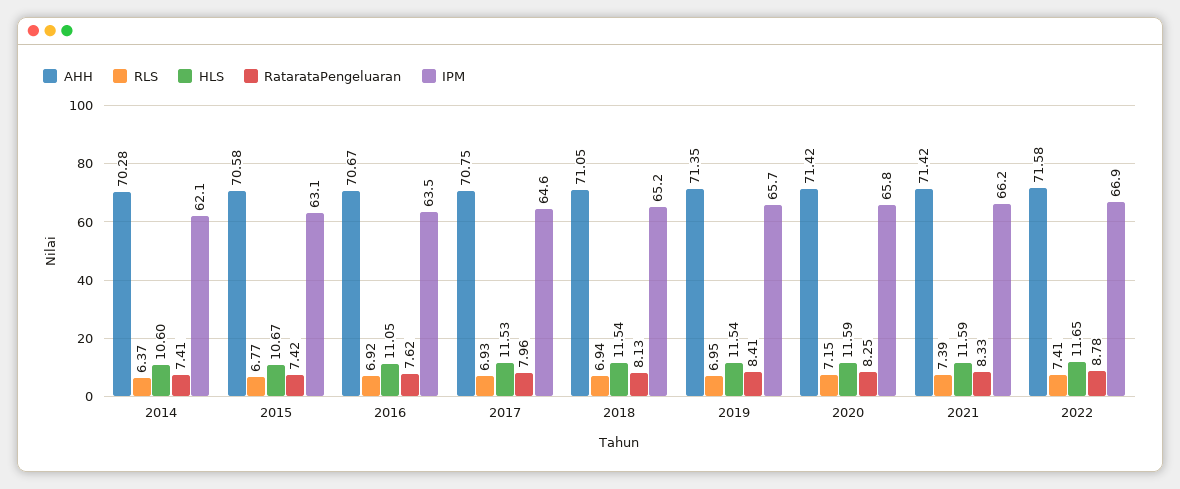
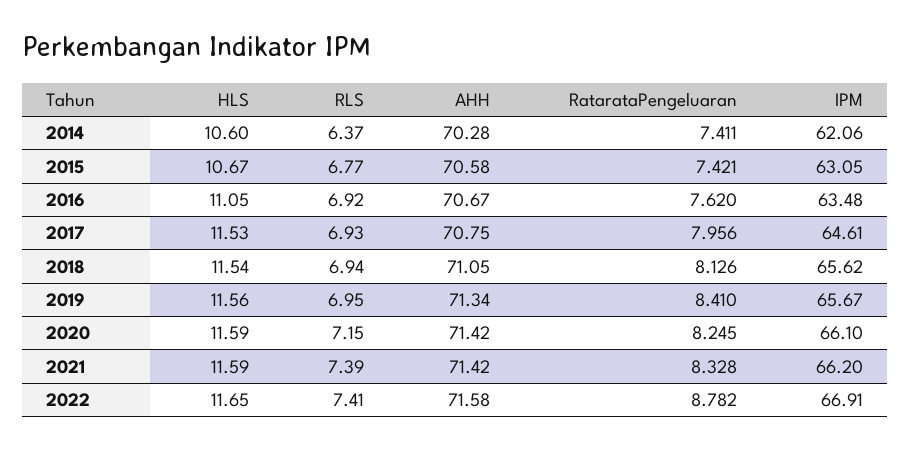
IPM, 2018: 65.2 -> 65.62
AHH, 2019: 71.35 -> 71.34
HLS, 2019: 11.54 -> 11.56
IPM, 2020: 65.8 -> 66.1

